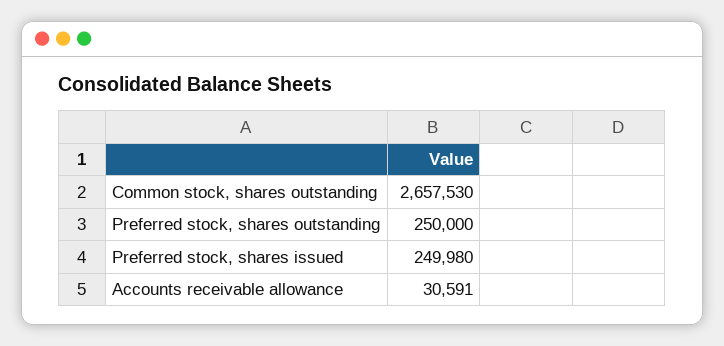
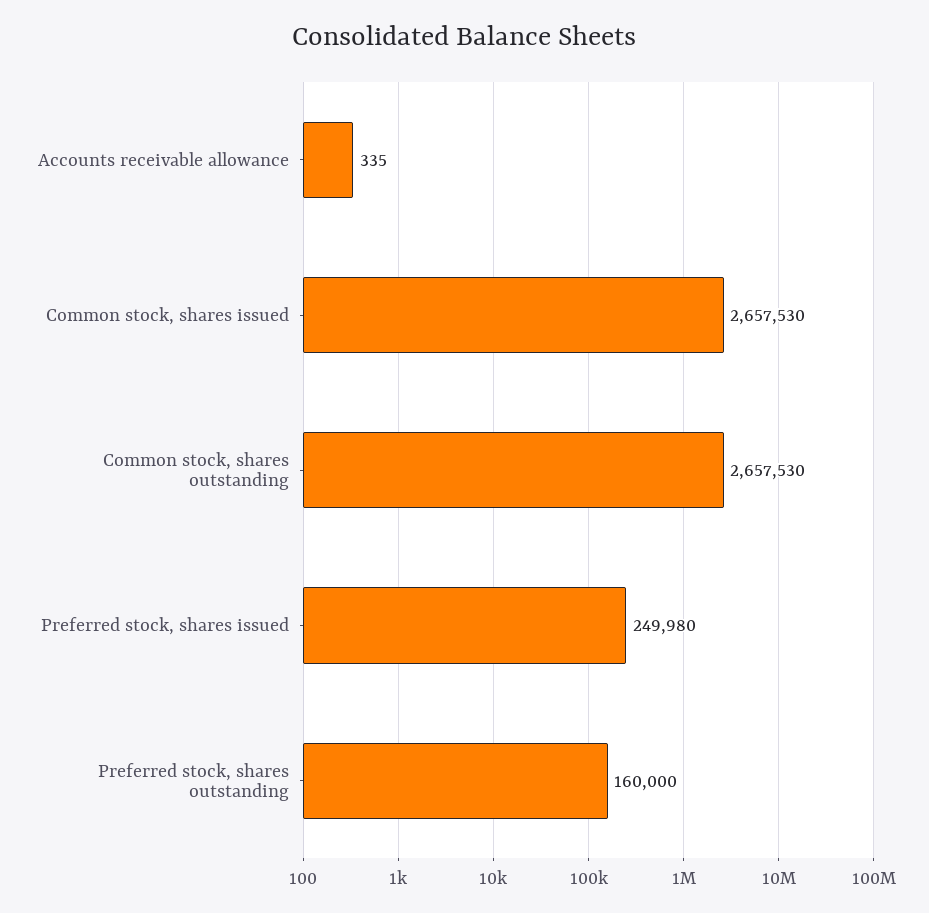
Preferred stock, shares outstanding: 250000 -> 160000
Accounts receivable allowance: 30591 -> 335
Common stock, shares issued: none -> 2657530

